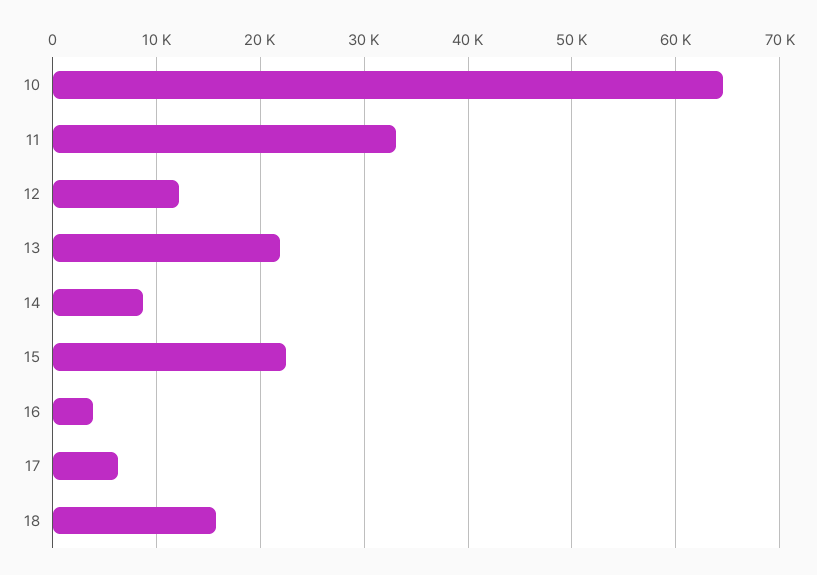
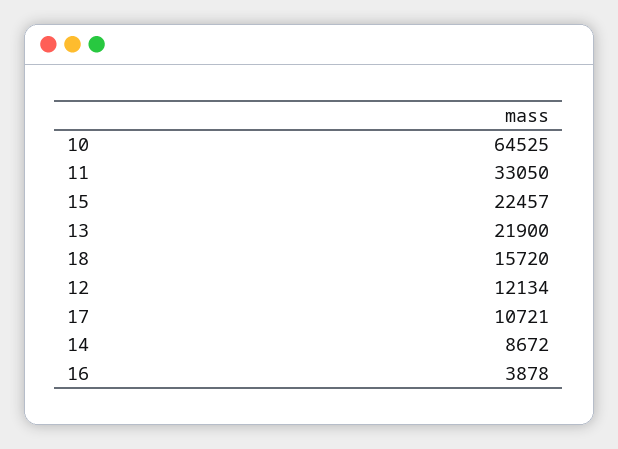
17: 6000 -> 10721

